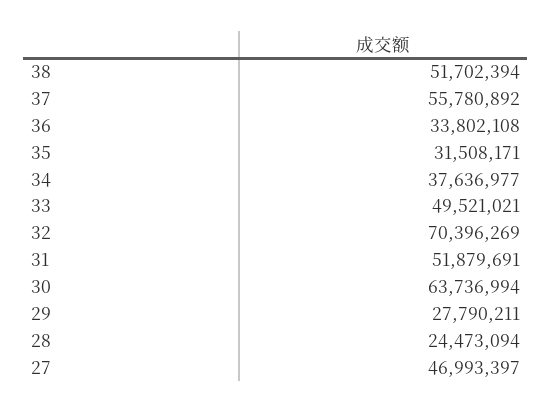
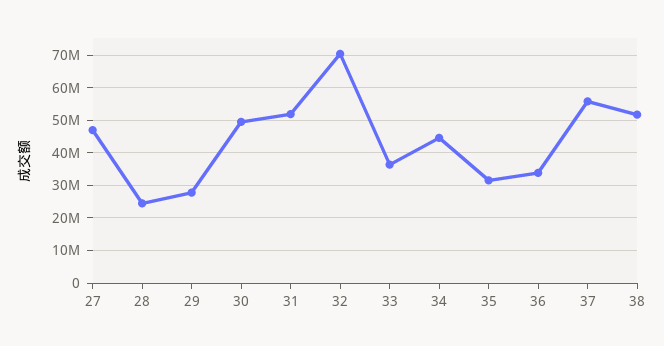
34: 37636977 -> 44000000
33: 49521021 -> 36000000
30: 63736994 -> 50000000

